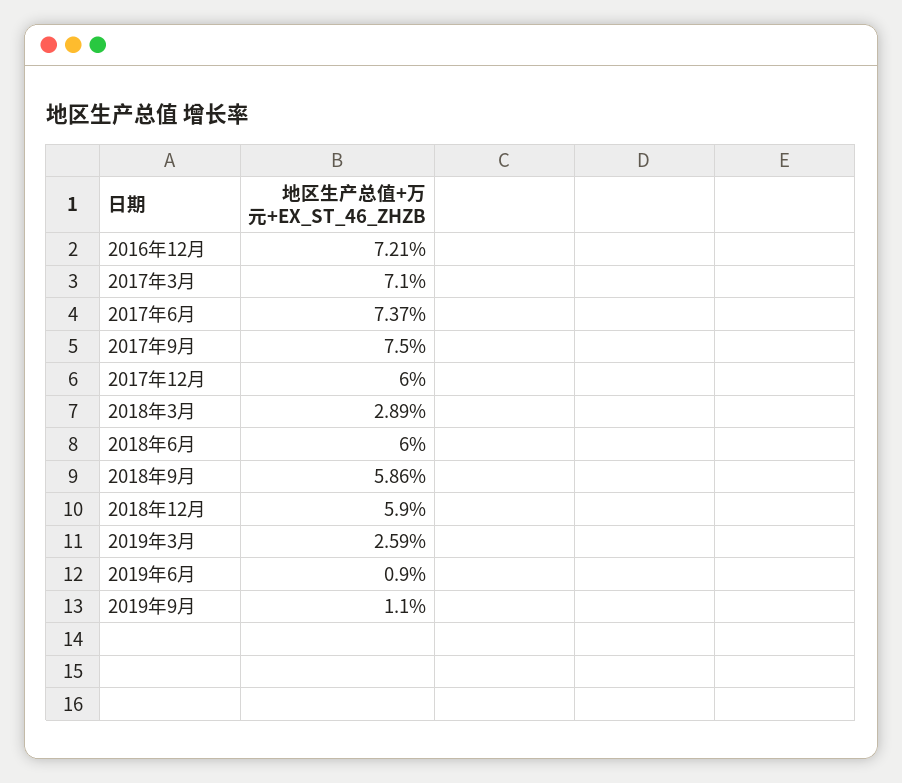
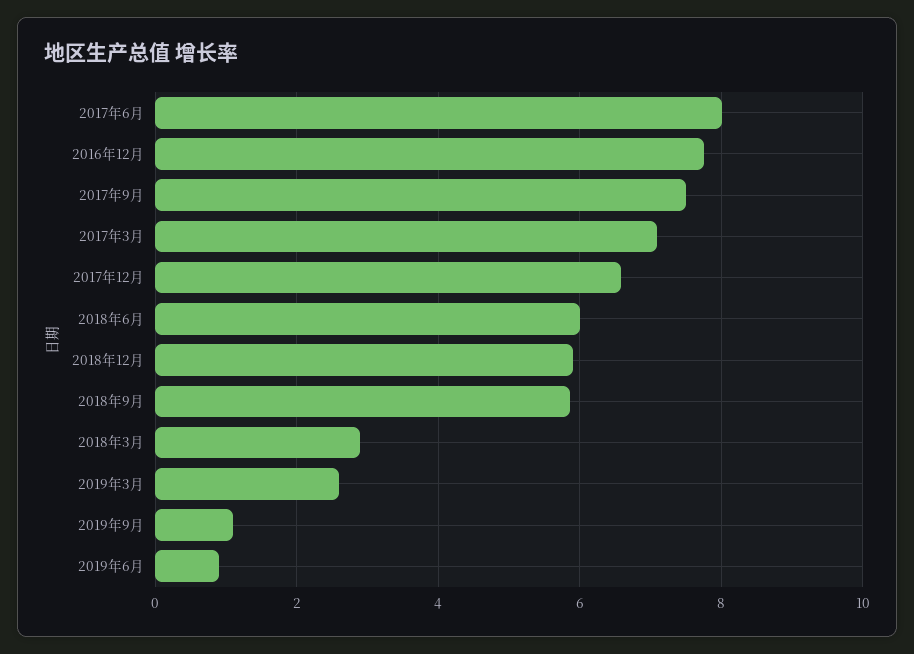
2016年12月: 7.21 -> 7.8
2017年6月: 7.37 -> 8
2017年12月: 6 -> 6.6

